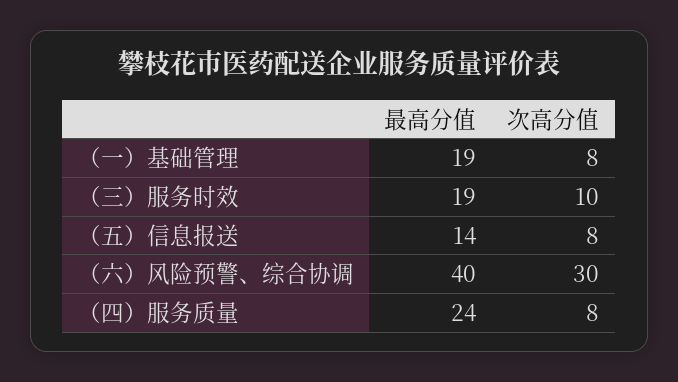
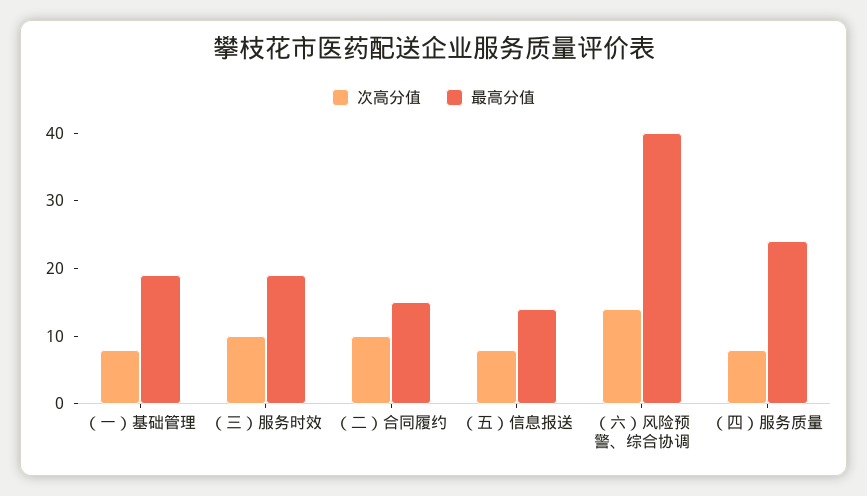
次高分值, （六）风险预警、综合协调: 30 -> 15
次高分值, （二）合同履约: none -> 10
最高分值, （二）合同履约: none -> 15

